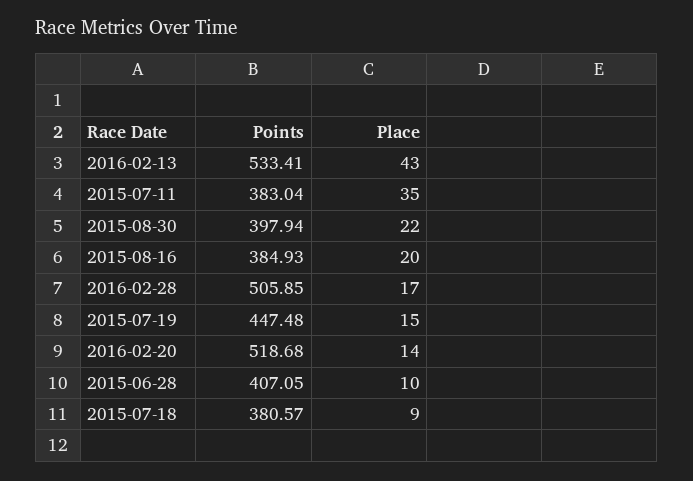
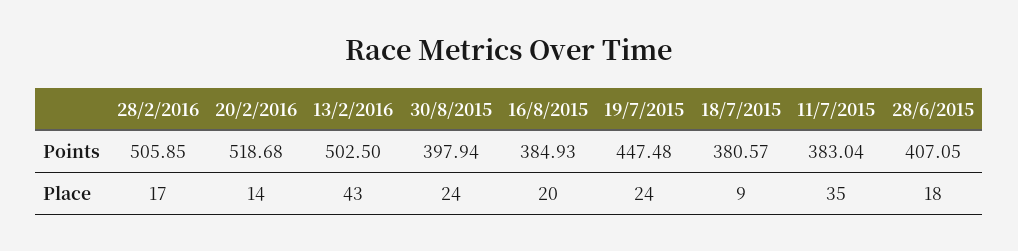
Points, 2016-02-13: 533.41 -> 502.5
Place, 2015-08-30: 22 -> 24
Place, 2015-07-19: 15 -> 24
Place, 2015-06-28: 10 -> 18

